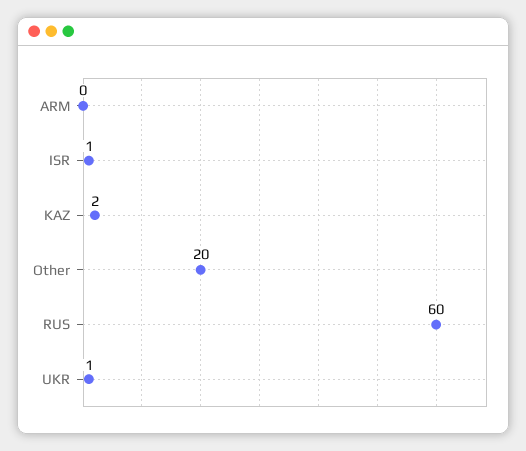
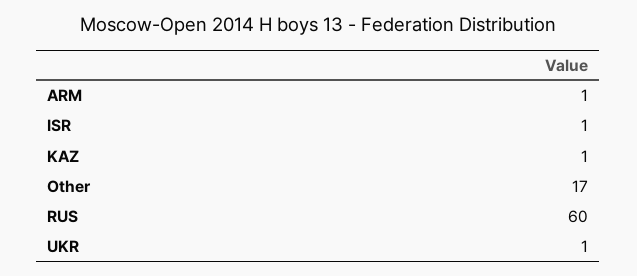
ARM: 0 -> 1
KAZ: 2 -> 1
Other: 20 -> 17

